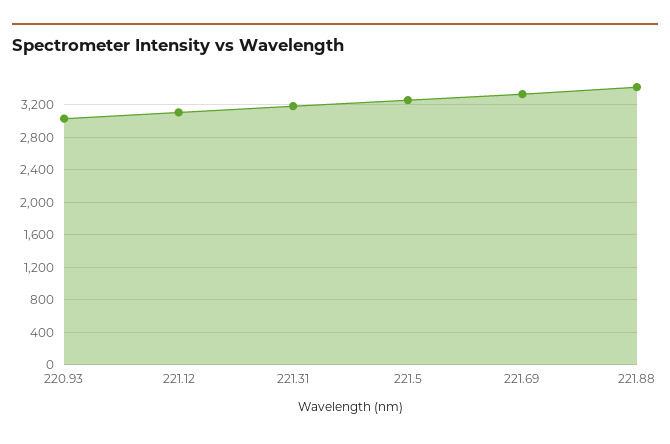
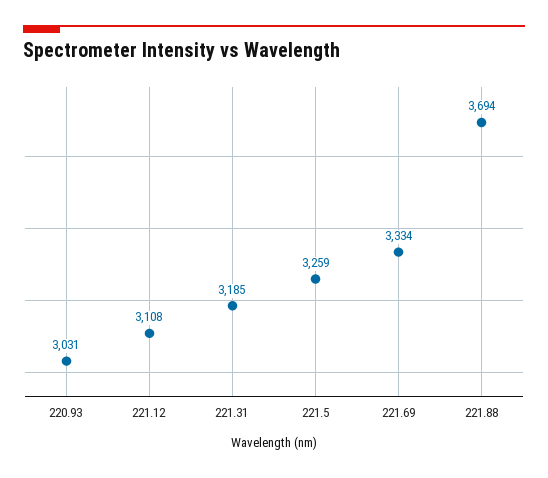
221.88: 3400 -> 3694

